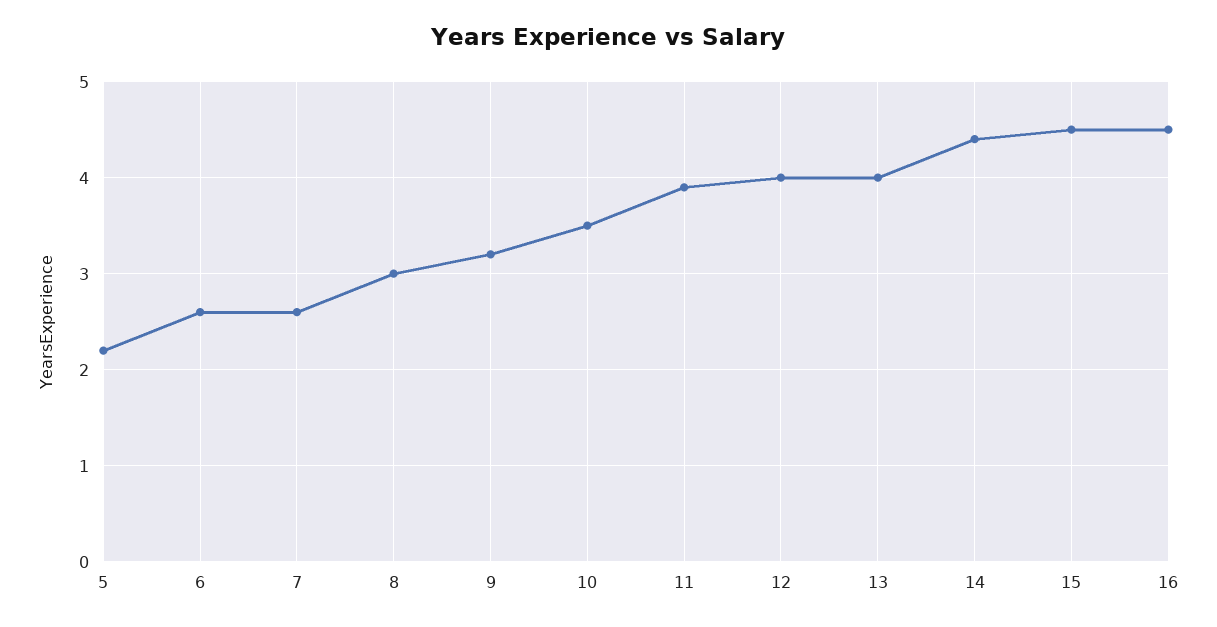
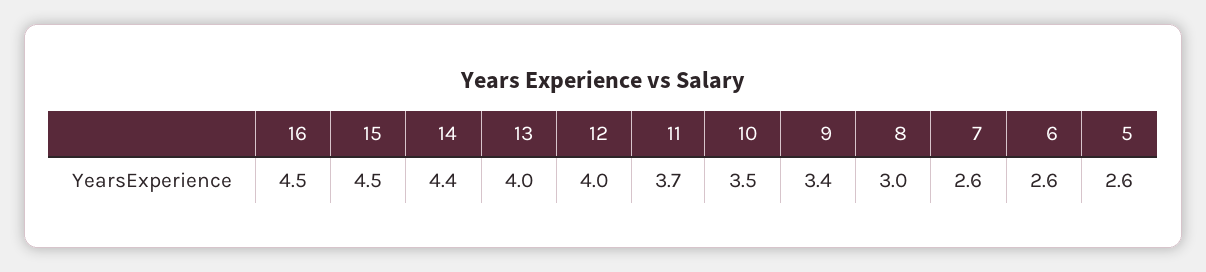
5: 2.2 -> 2.6
9: 3.2 -> 3.4
11: 3.9 -> 3.7

